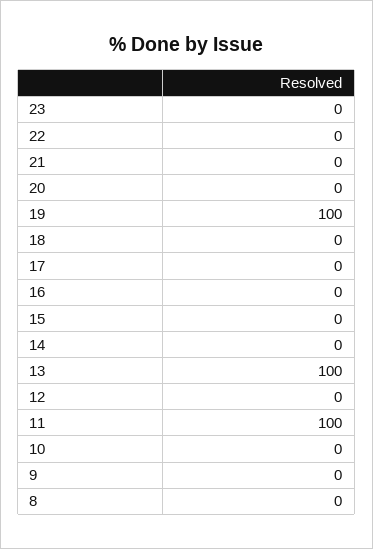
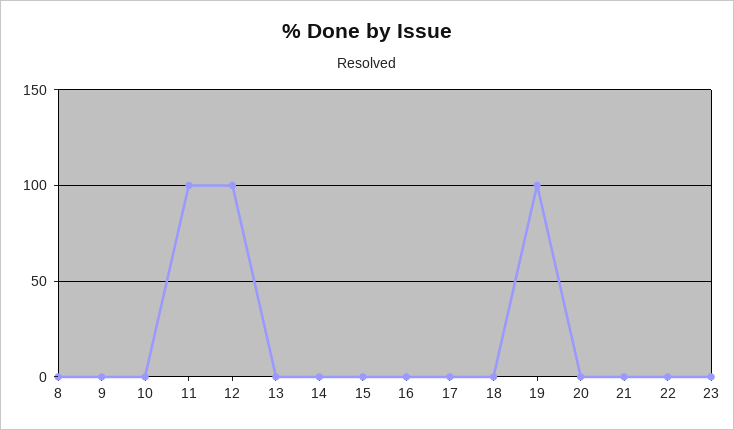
13: 100 -> 0
12: 0 -> 100

